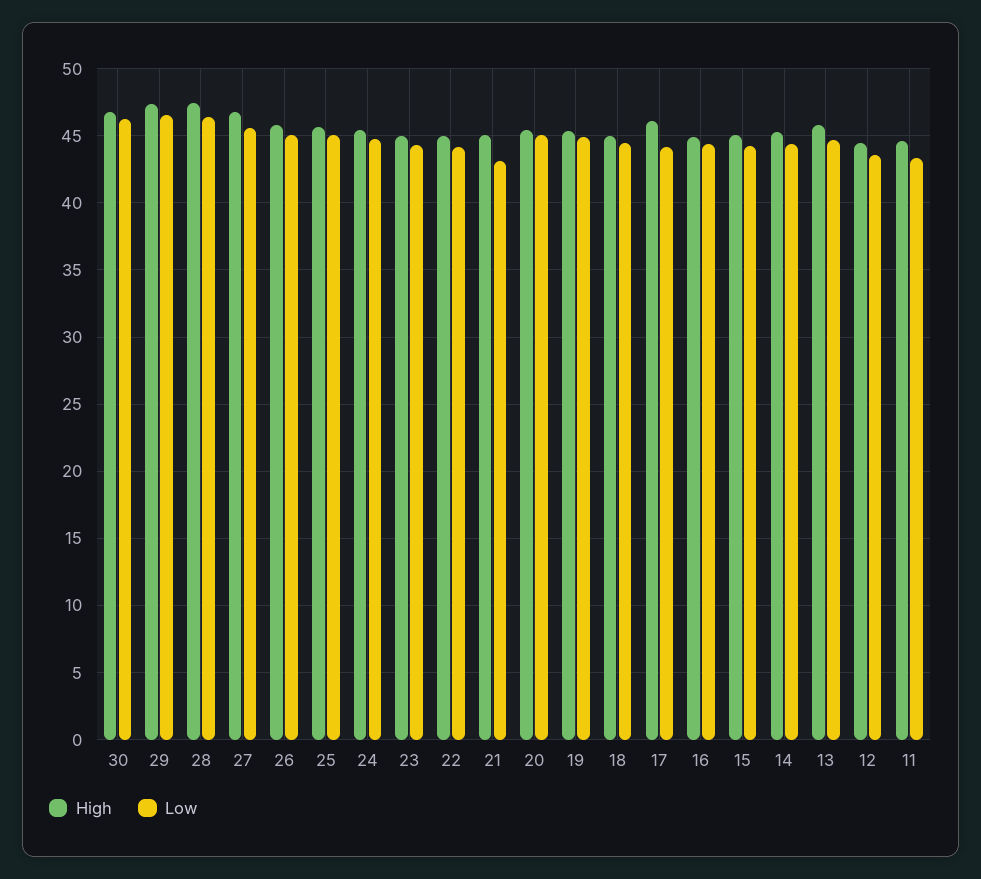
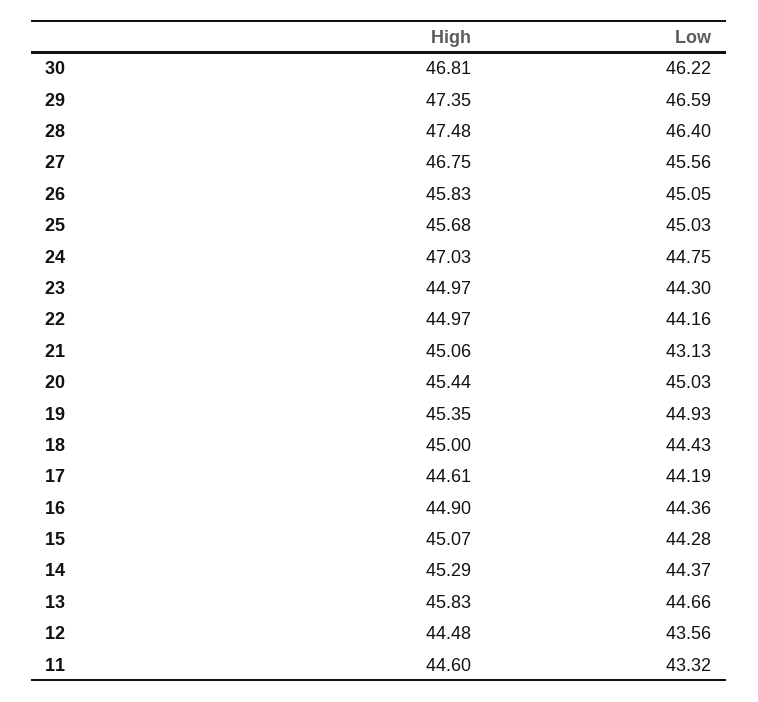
High, 24: 45.5 -> 47.03
High, 17: 46 -> 44.61

